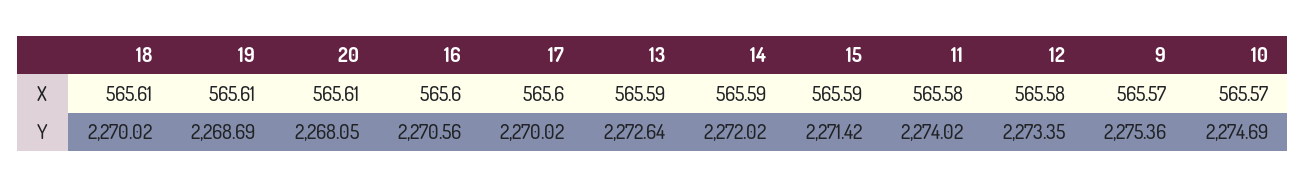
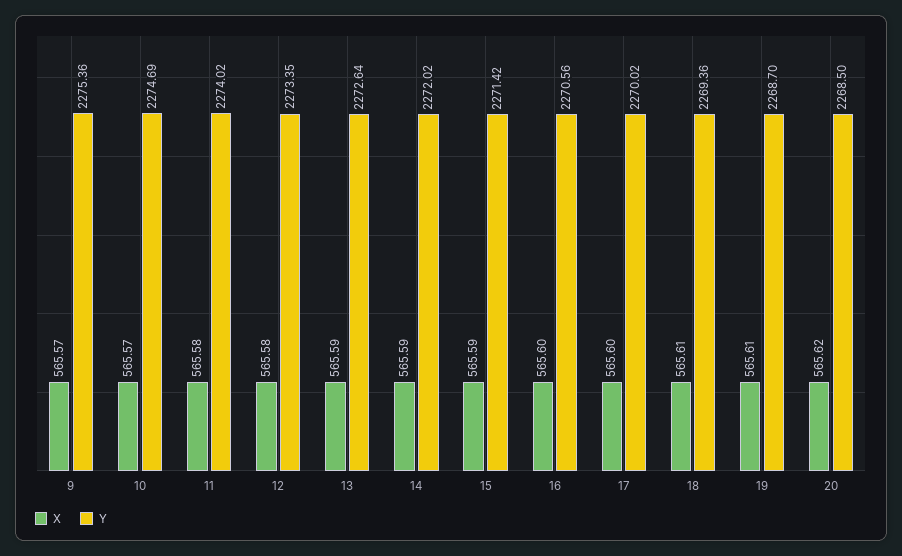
X, 20: 565.61 -> 565.62
Y, 18: 2270.02 -> 2269.36
Y, 19: 2268.69 -> 2268.7
Y, 20: 2268.05 -> 2268.5

